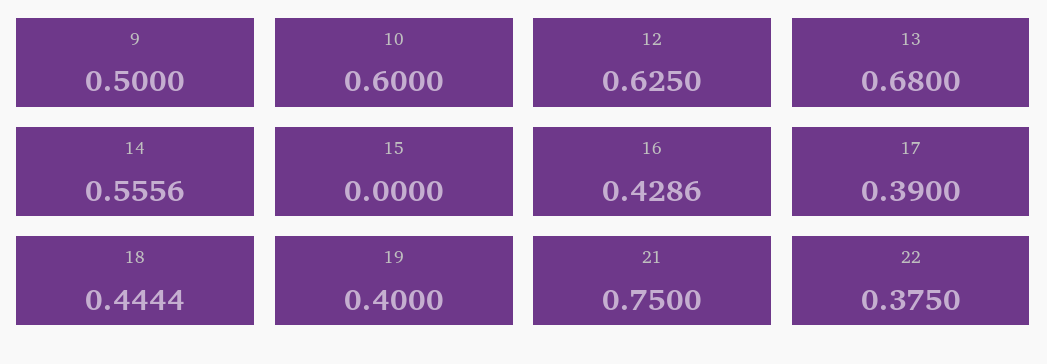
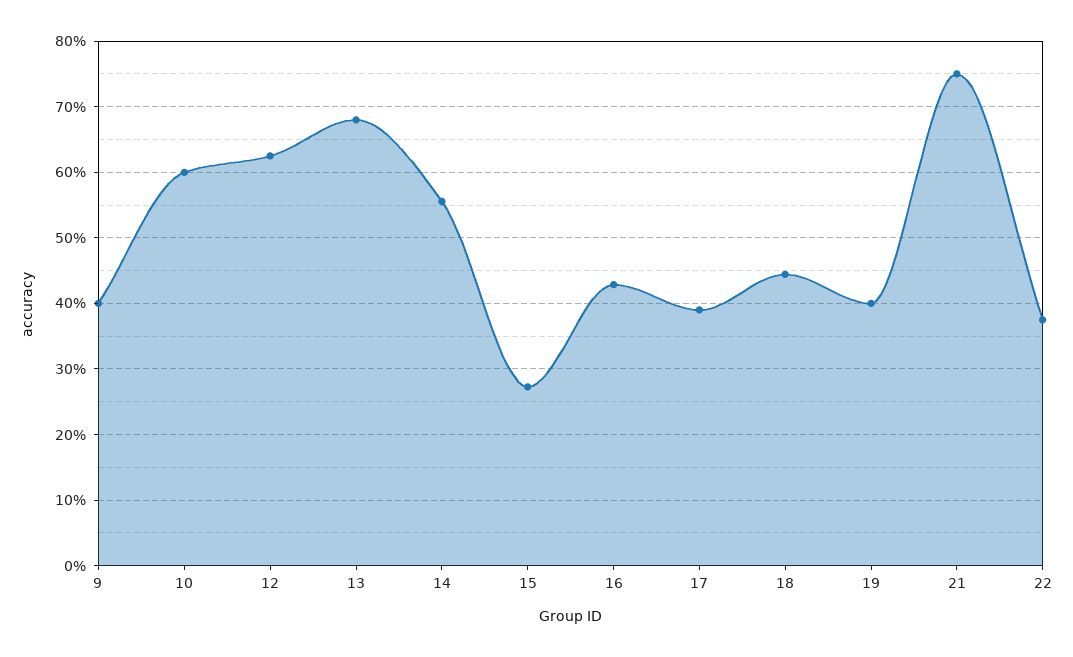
9: 0.5 -> 0.4
15: 0 -> 0.27

